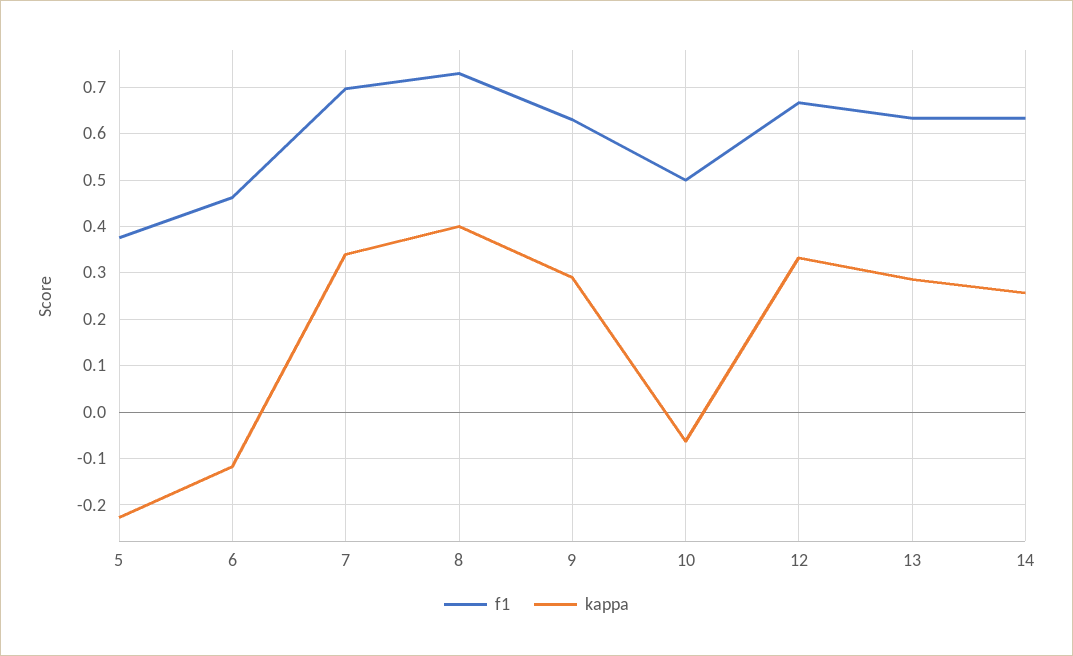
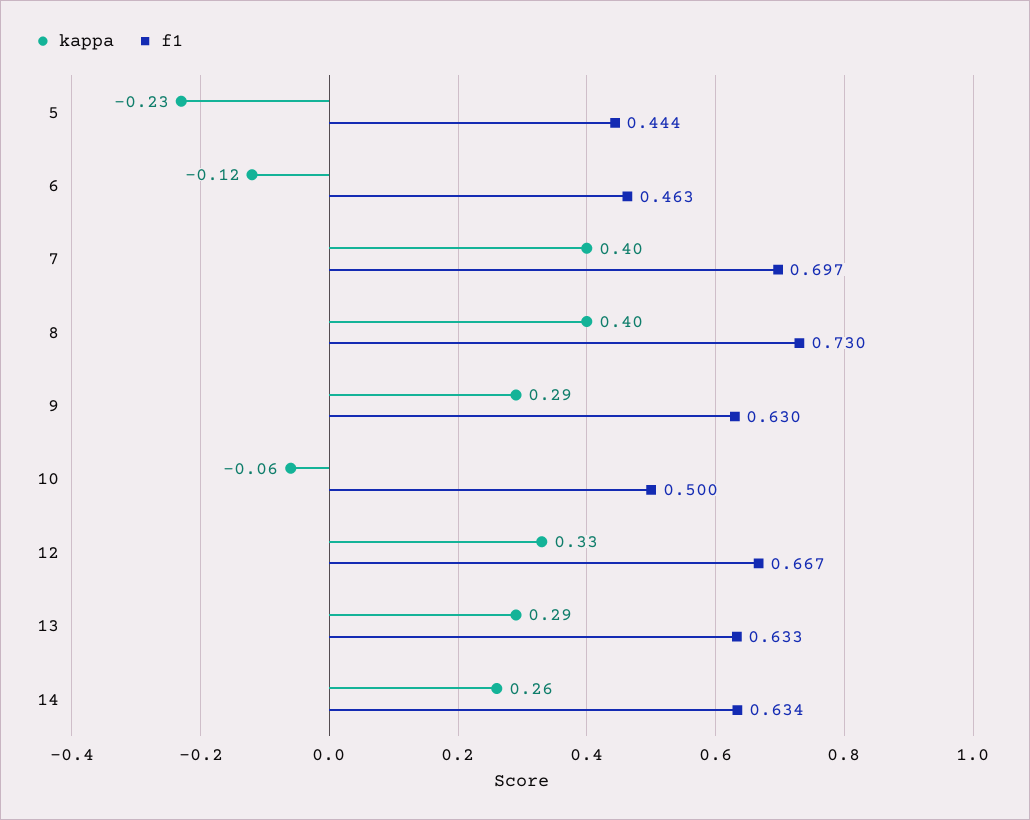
f1, 5: 0.38 -> 0.444
kappa, 7: 0.34 -> 0.4

